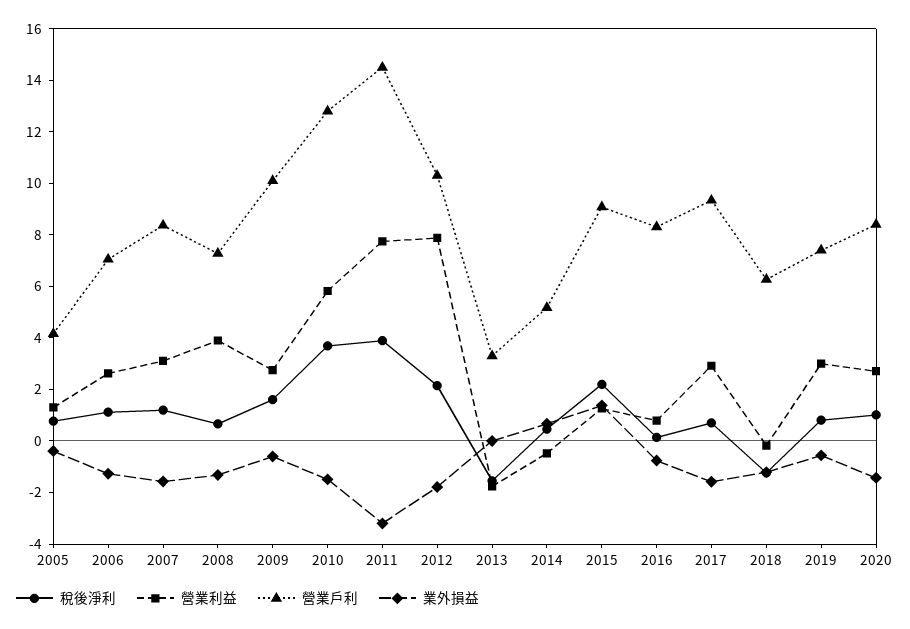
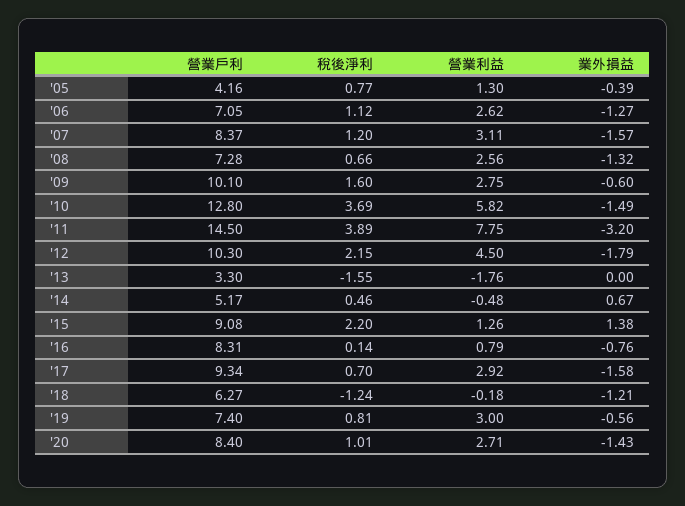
營業利益, 2008: 4 -> 2.56
營業利益, 2012: 8 -> 4.5

